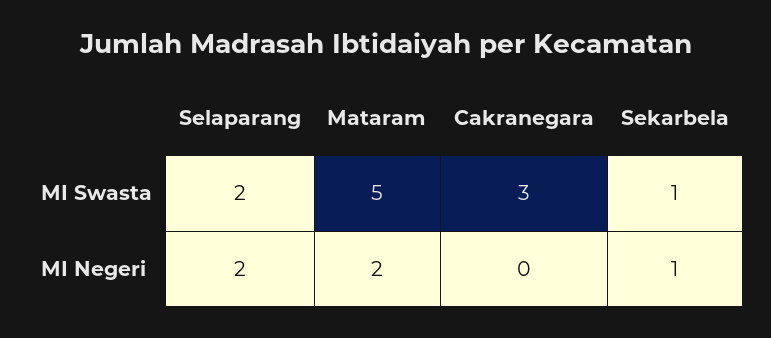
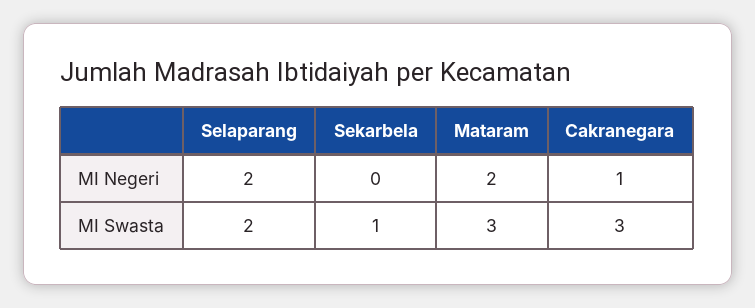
Mataram, MI Swasta: 5 -> 3
Cakranegara, MI Negeri: 0 -> 1
Sekarbela, MI Negeri: 1 -> 0

